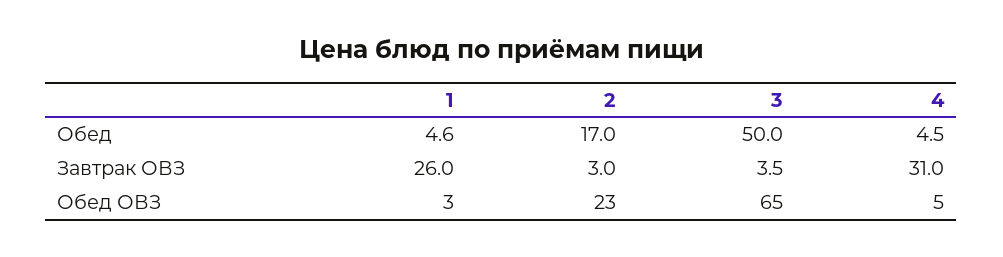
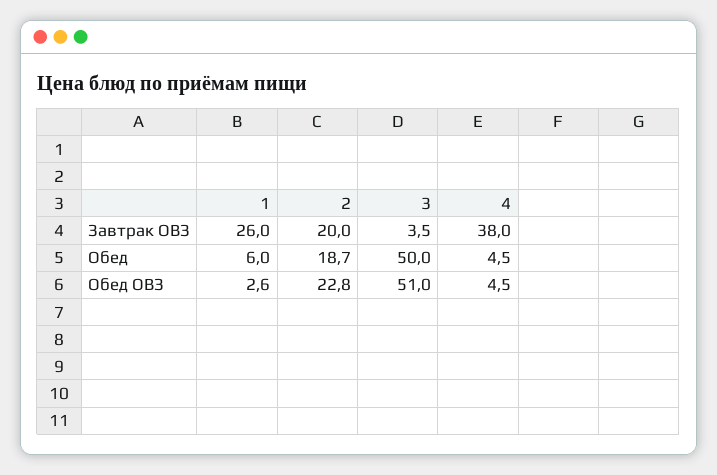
1, Обед: 4.6 -> 6
2, Обед: 17 -> 18.7
2, Завтрак ОВЗ: 3 -> 20
4, Завтрак ОВЗ: 31 -> 38
3, Обед ОВЗ: 65 -> 51

